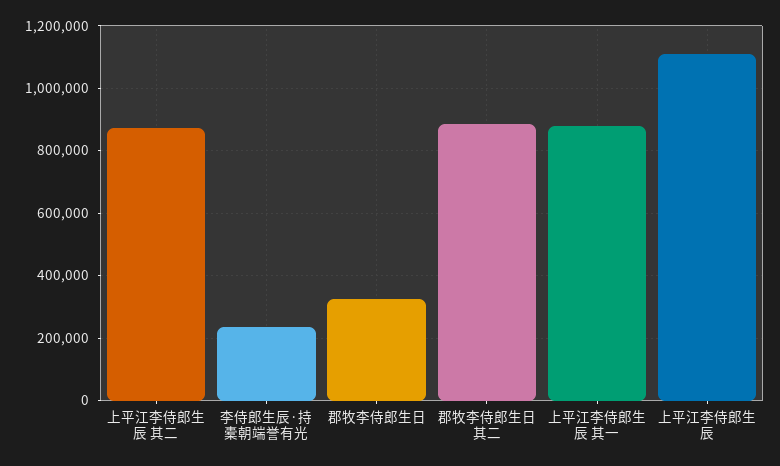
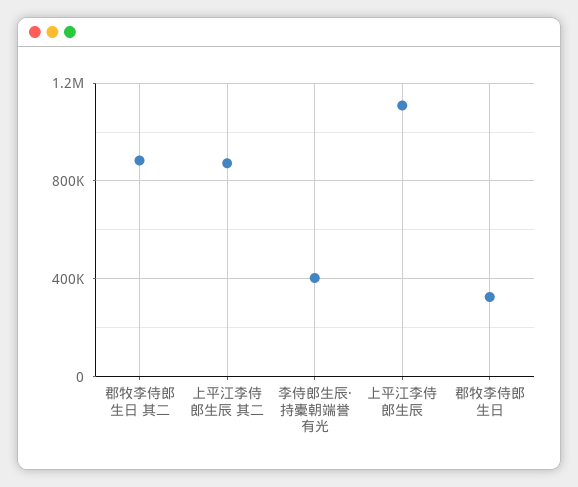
李侍郎生辰·持橐朝端誉有光: 240000 -> 400000
上平江李侍郎生辰 其一: 880000 -> none

